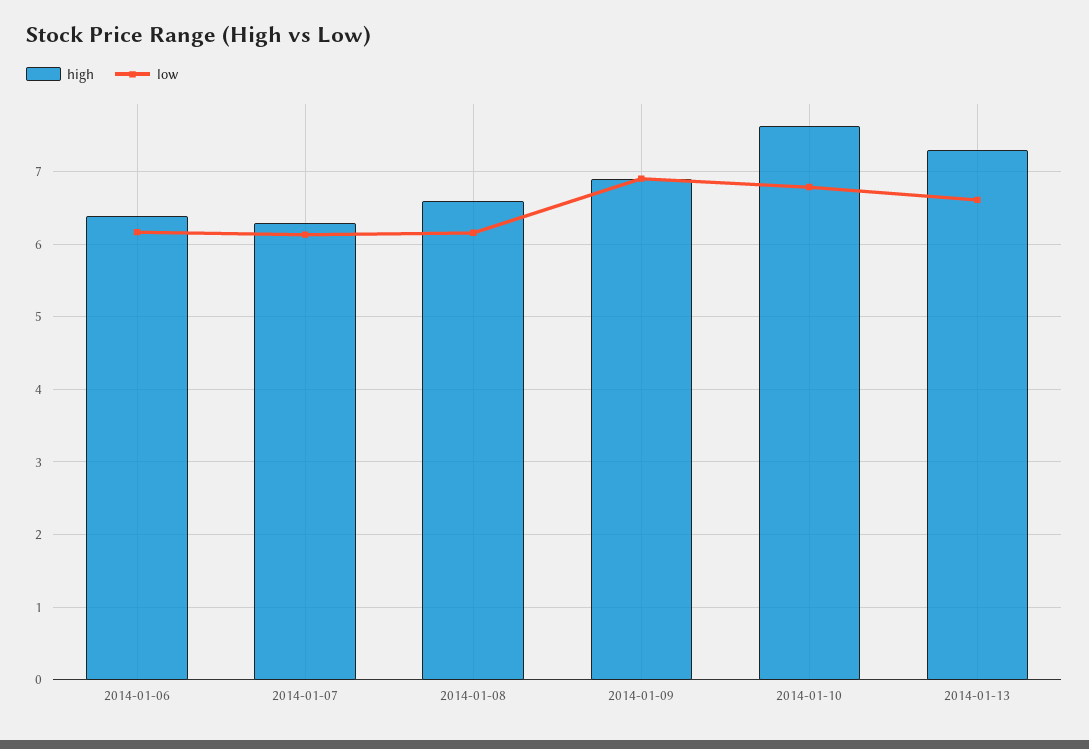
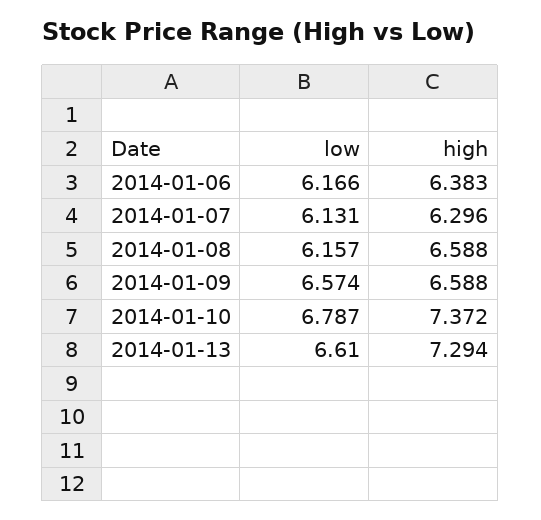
high, 2014-01-09: 6.9 -> 6.588
low, 2014-01-09: 6.9 -> 6.574
high, 2014-01-10: 7.6 -> 7.372

